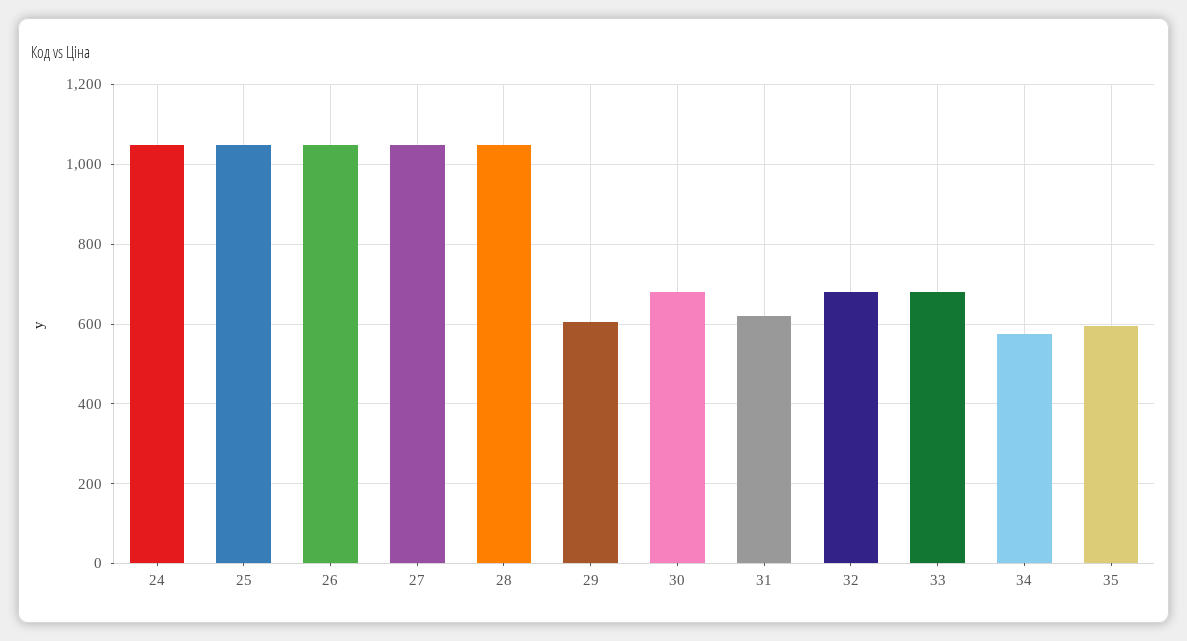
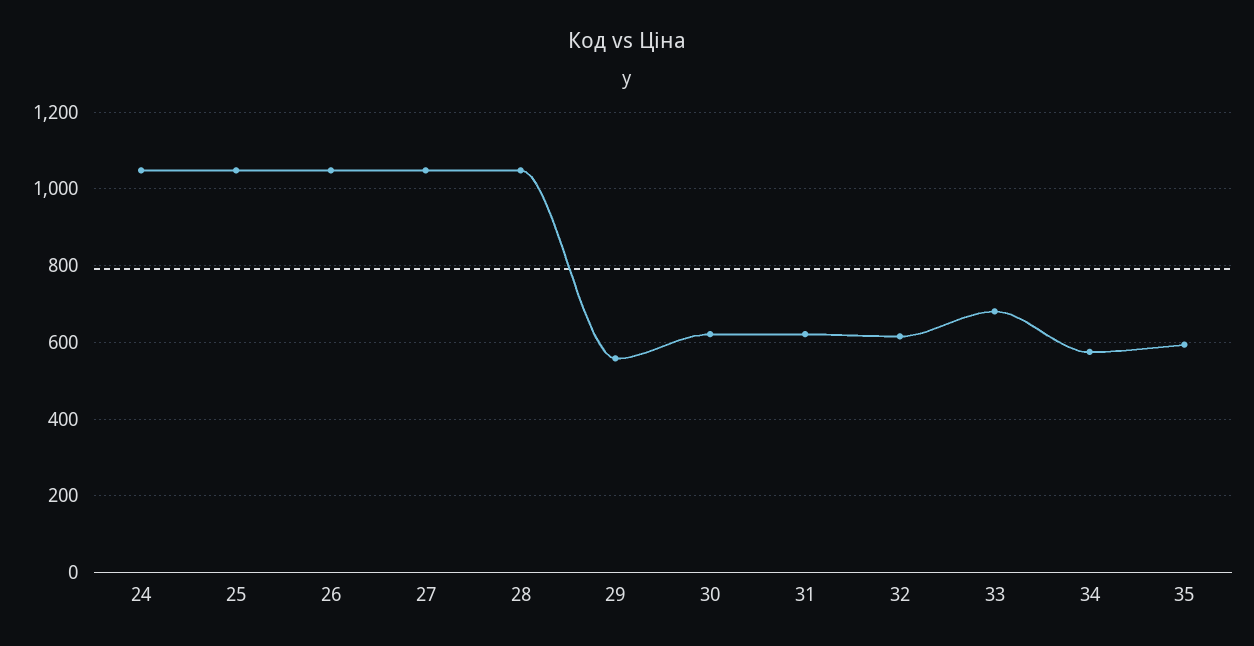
29: 600 -> 560
30: 680 -> 620
32: 680 -> 620

